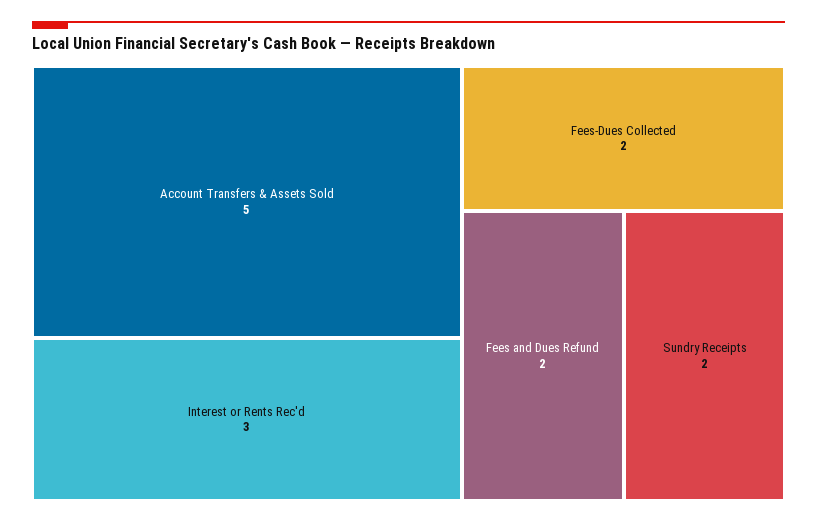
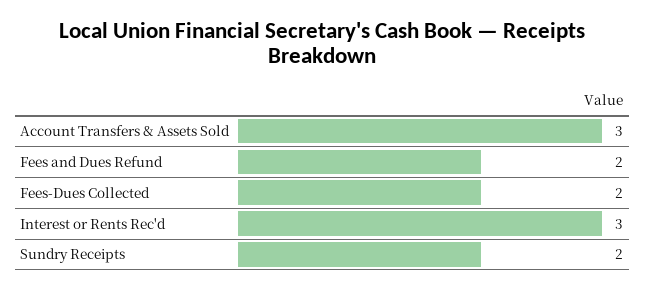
Account Transfers & Assets Sold: 5 -> 3

